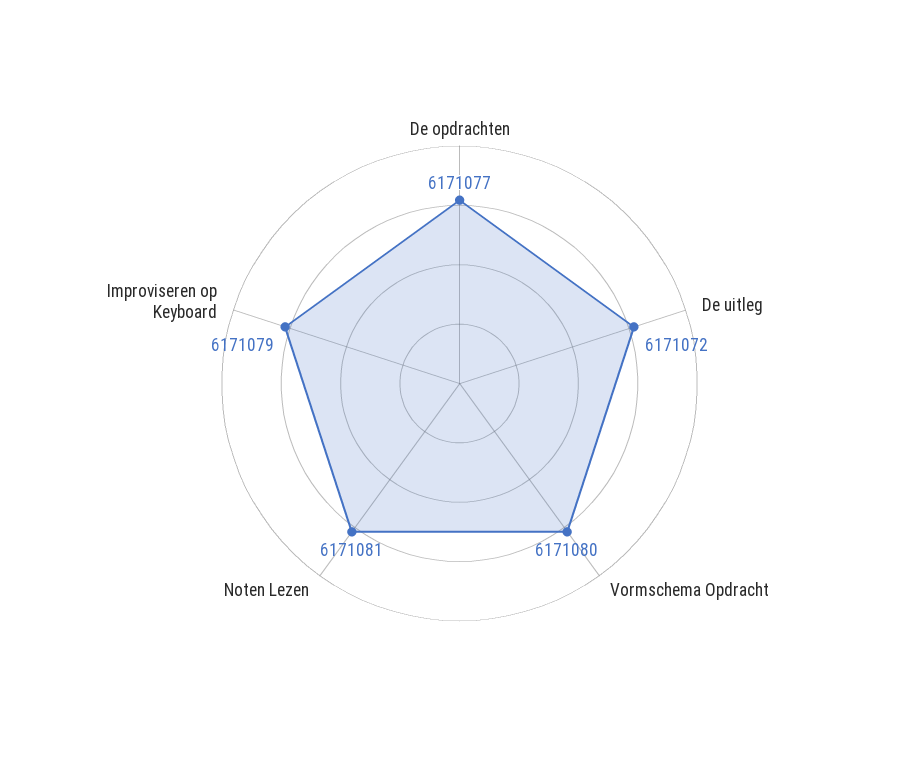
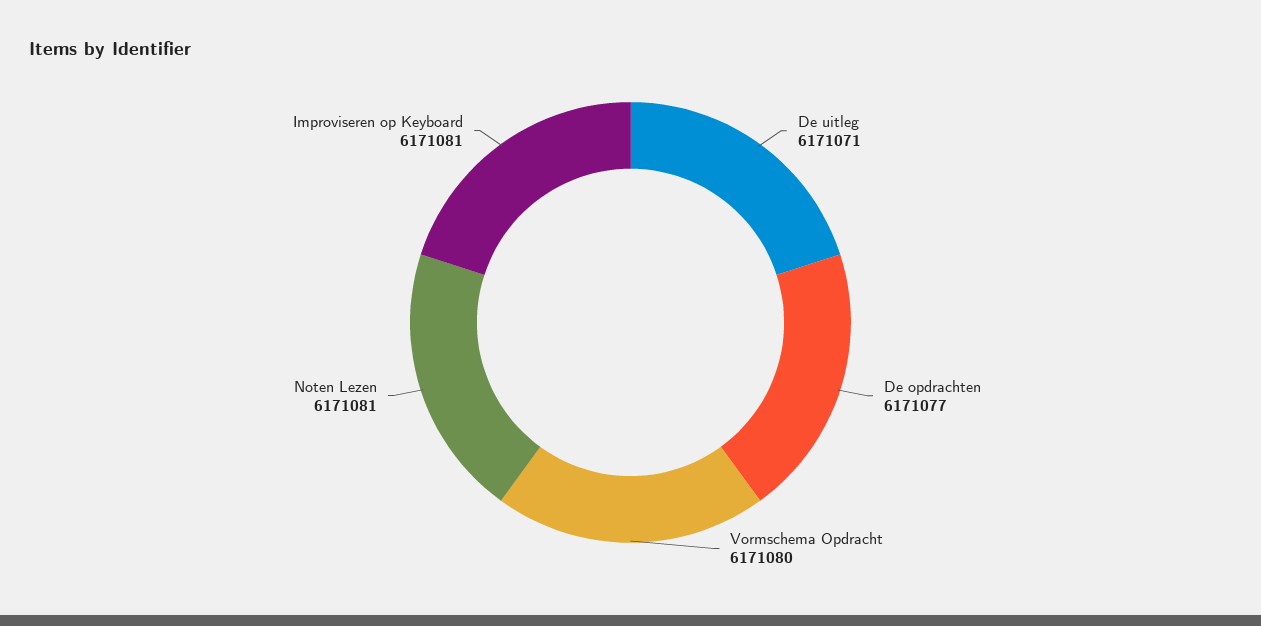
De uitleg: 6171072 -> 6171071
Improviseren op Keyboard: 6171079 -> 6171081

